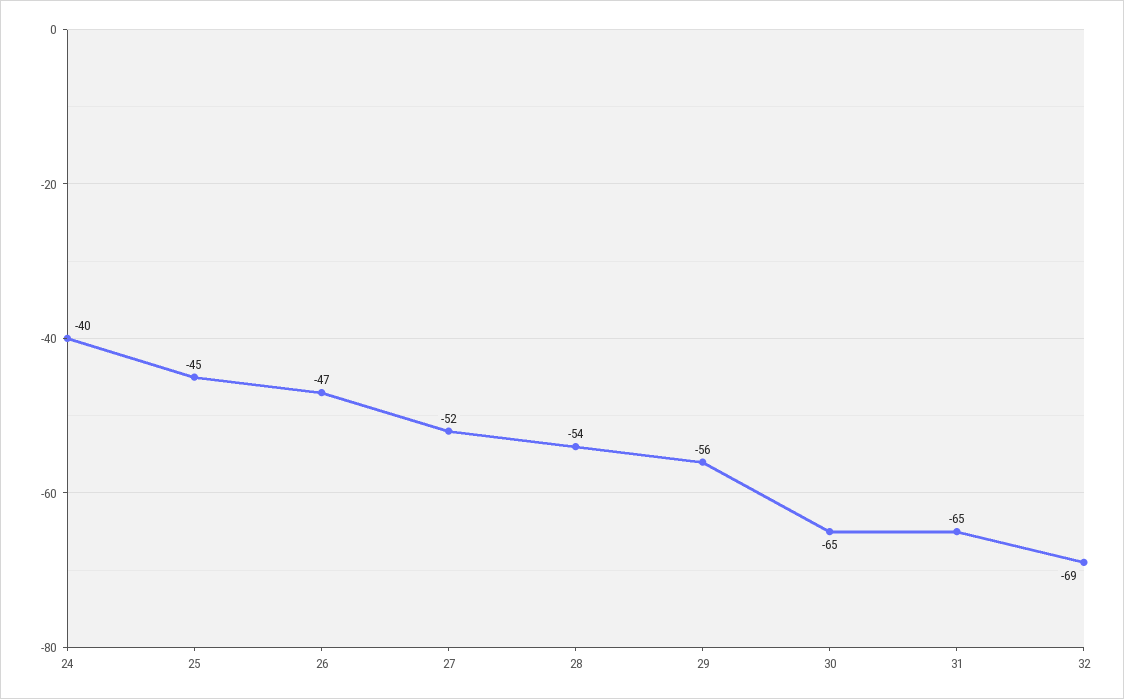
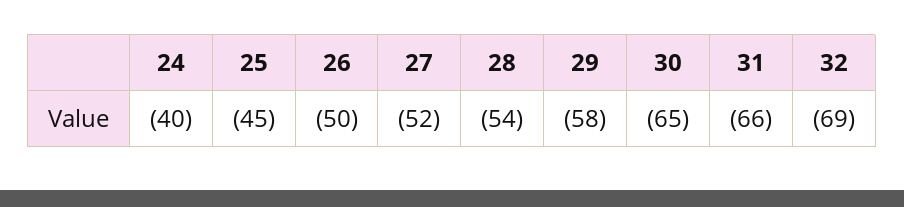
26: -47 -> -50
29: -56 -> -58
31: -65 -> -66

